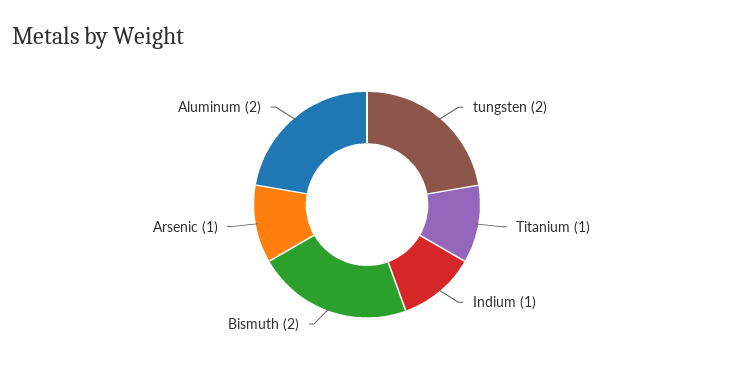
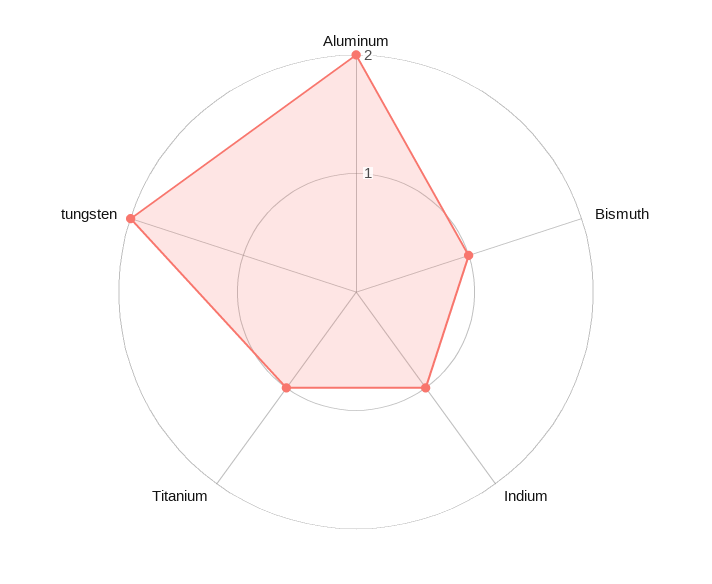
Bismuth: 2 -> 1
Arsenic: 1 -> none

